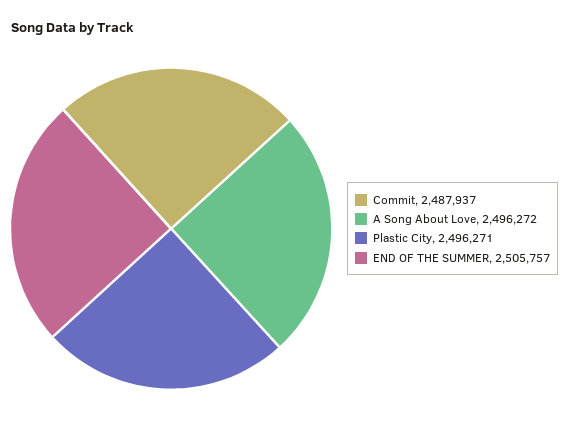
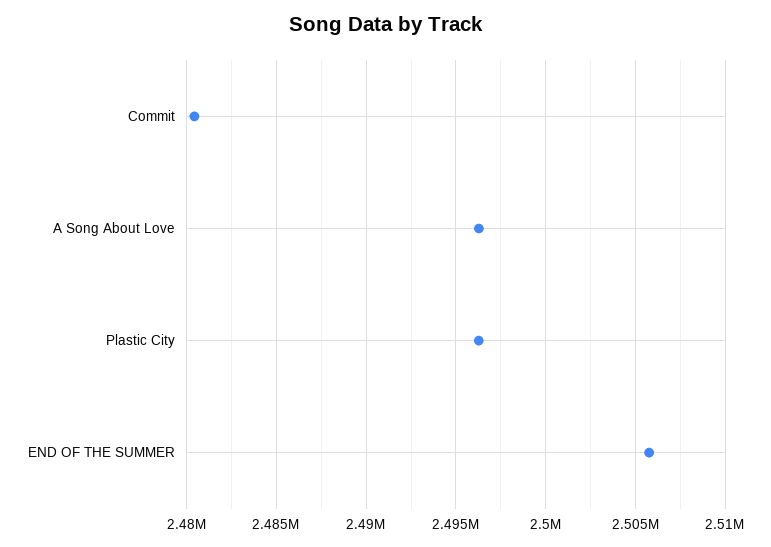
Commit: 2487937 -> 2480500

